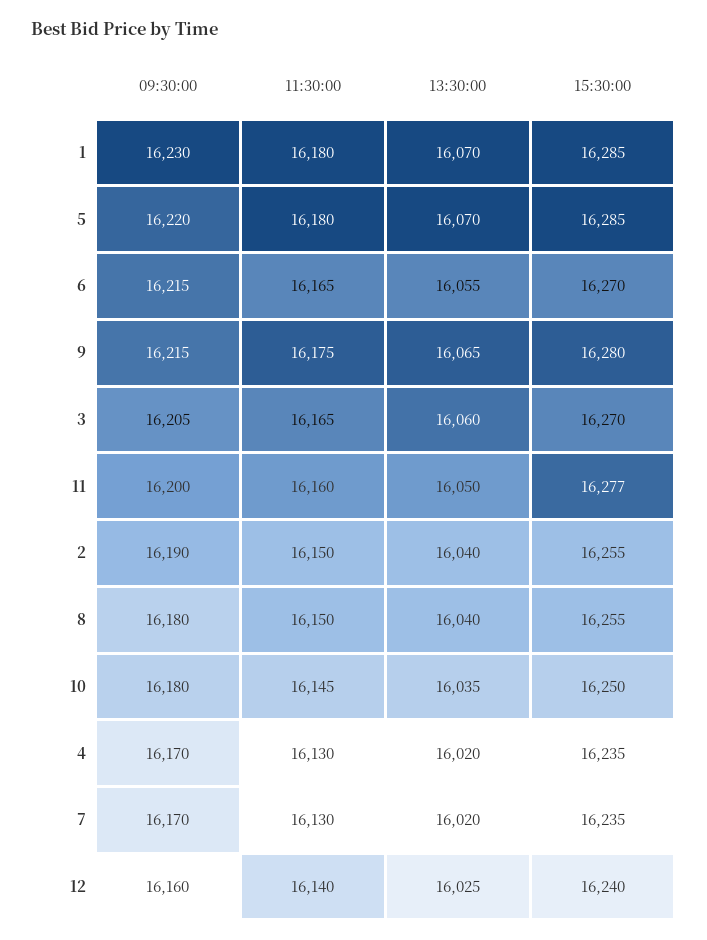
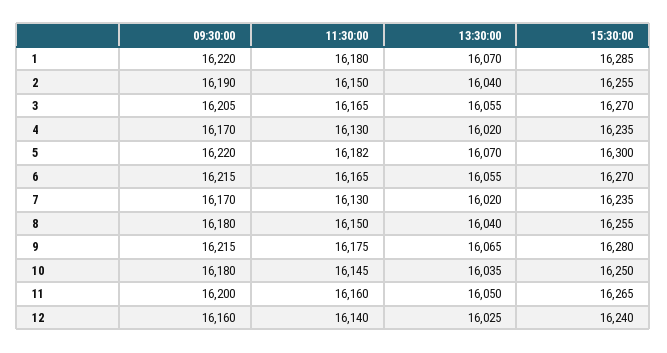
09:30:00, 1: 16230 -> 16220
11:30:00, 5: 16180 -> 16182
15:30:00, 5: 16285 -> 16300
13:30:00, 3: 16060 -> 16055
15:30:00, 11: 16277 -> 16265

